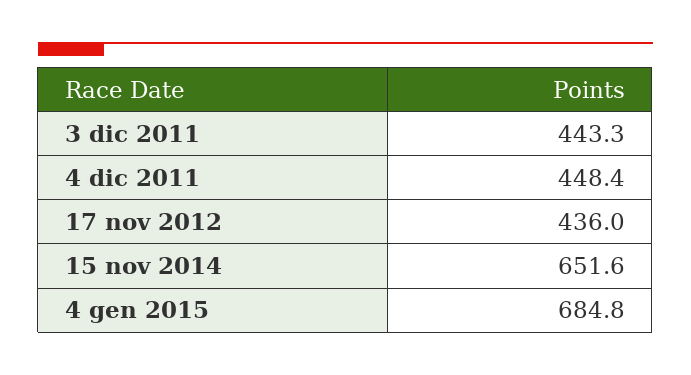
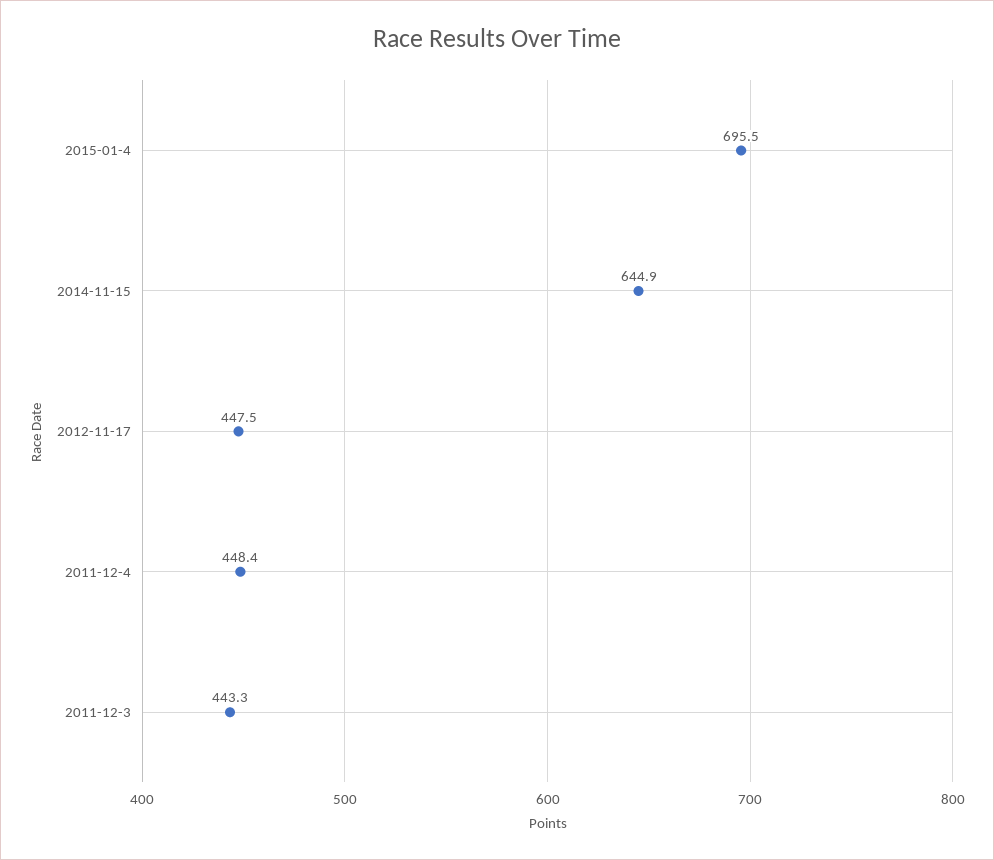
17 nov 2012: 436 -> 447.5
15 nov 2014: 651.6 -> 644.9
4 gen 2015: 684.8 -> 695.5

